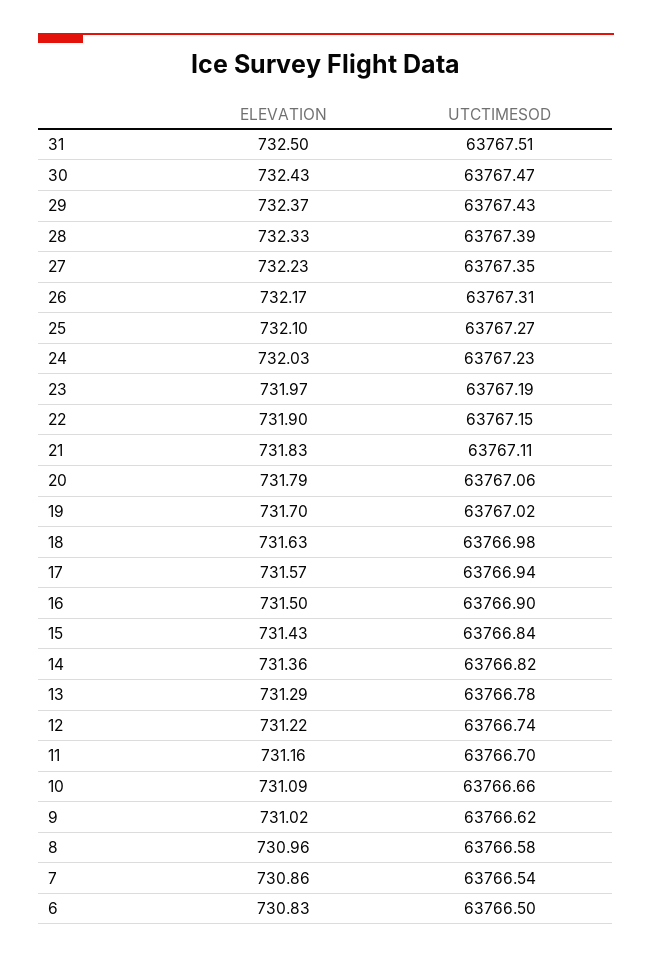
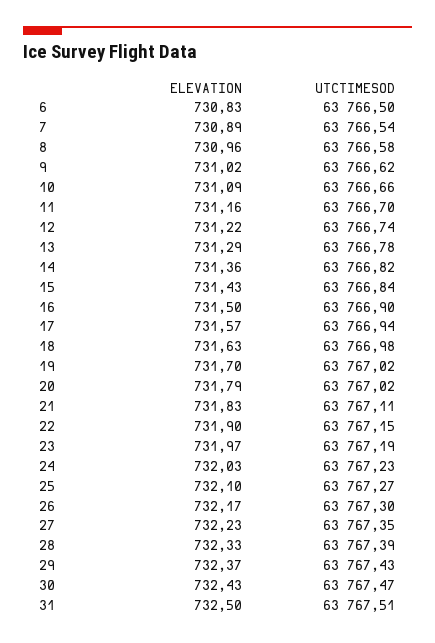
UTCTIMESOD, 26: 63767.31 -> 63767.3
UTCTIMESOD, 20: 63767.06 -> 63767.02
ELEVATION, 7: 730.86 -> 730.89

